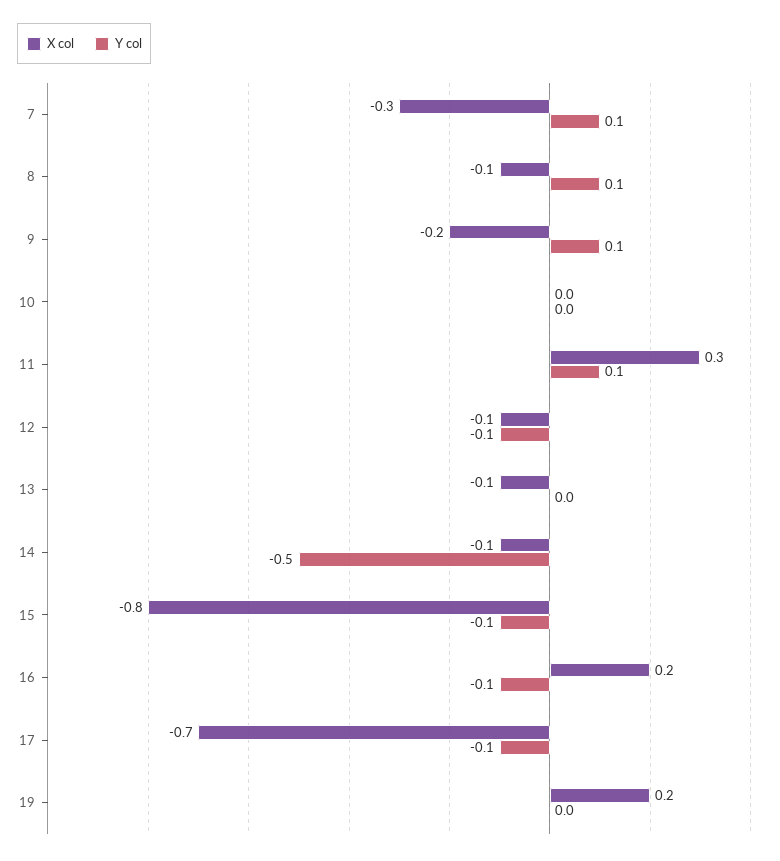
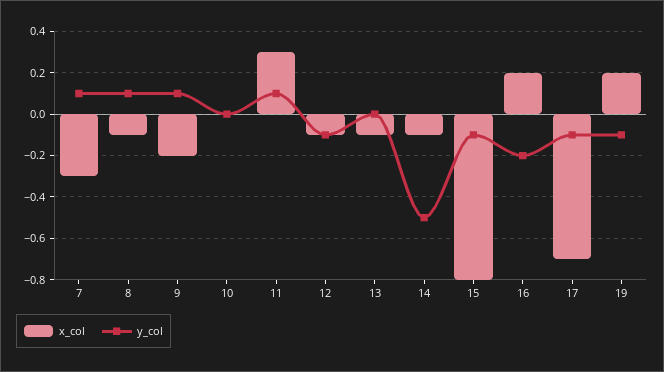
Y col, 16: -0.1 -> -0.2
Y col, 19: 0 -> -0.1

